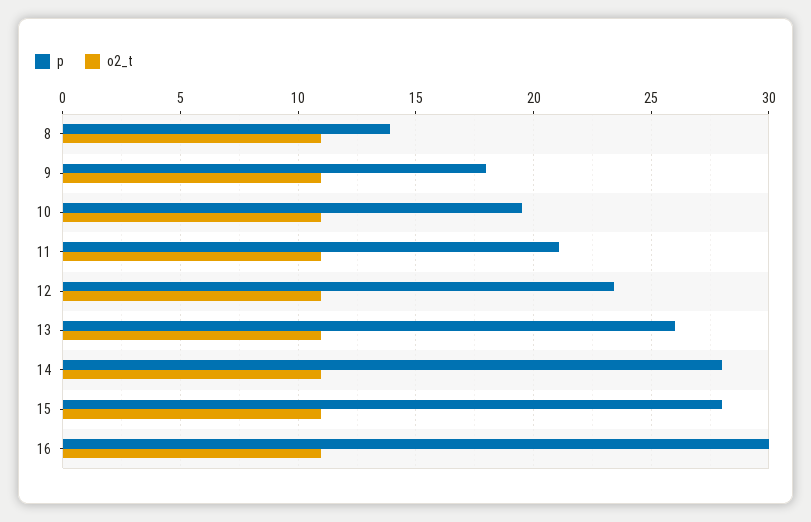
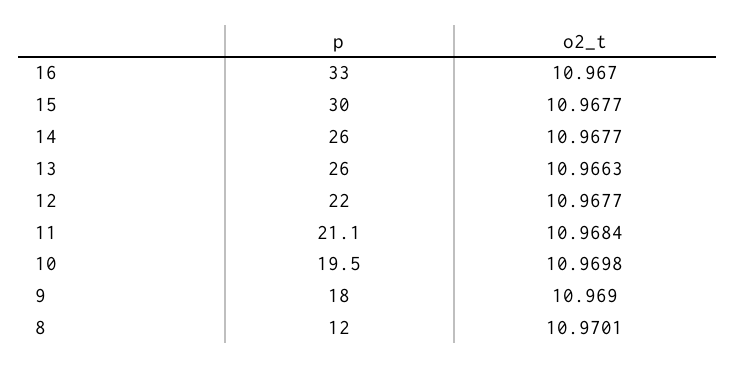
p, 8: 14 -> 12
p, 12: 23.5 -> 22
p, 14: 28 -> 26
p, 15: 28 -> 30
p, 16: 30 -> 33

